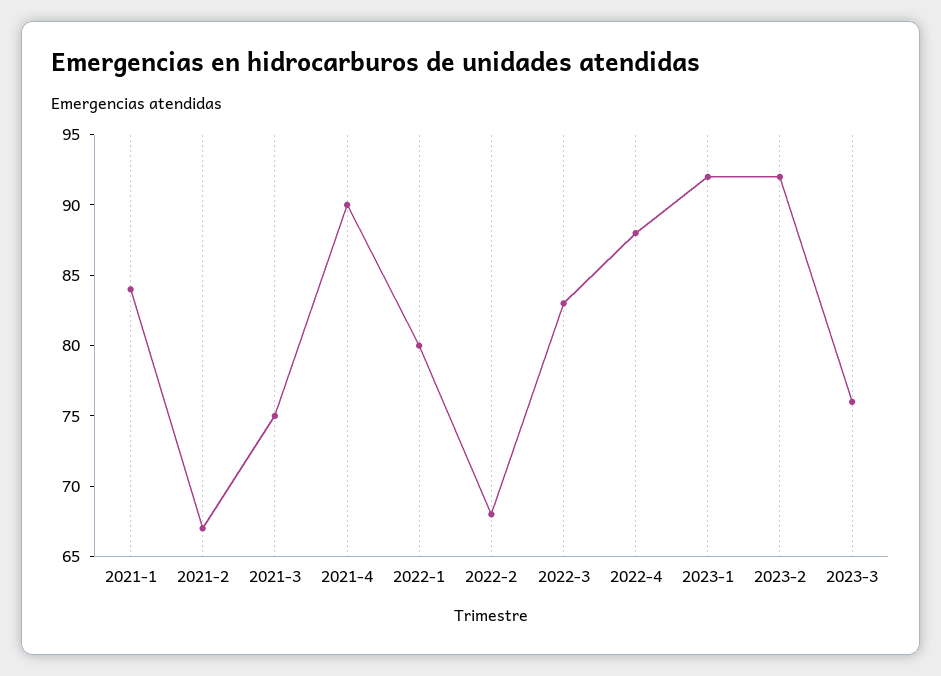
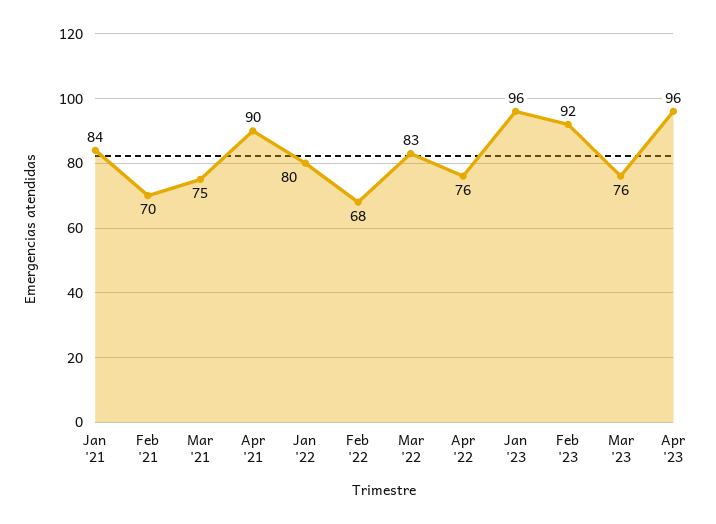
2021-2: 67 -> 70
2022-4: 88 -> 76
2023-1: 92 -> 96
Apr '23: none -> 96

